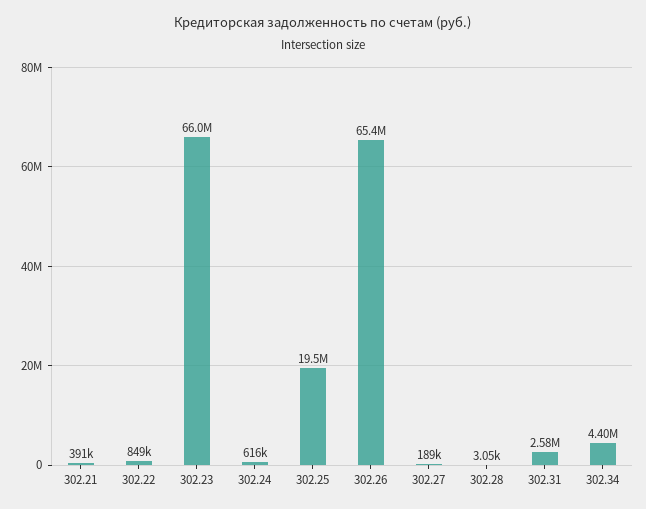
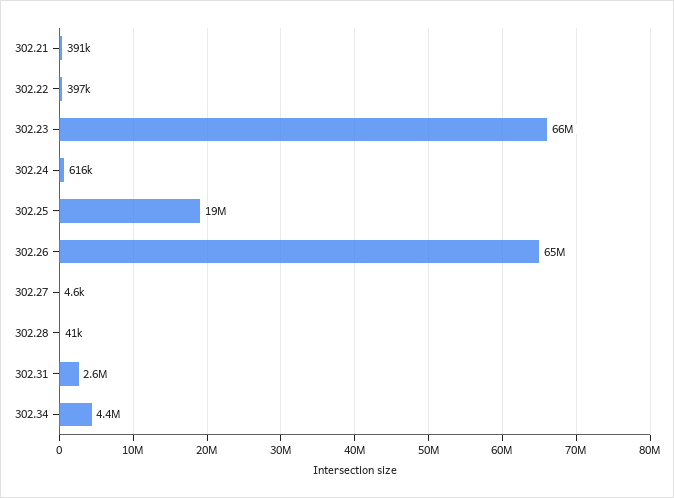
302.22: 849000 -> 397000
302.27: 189000 -> 4600
302.28: 3050 -> 41000

